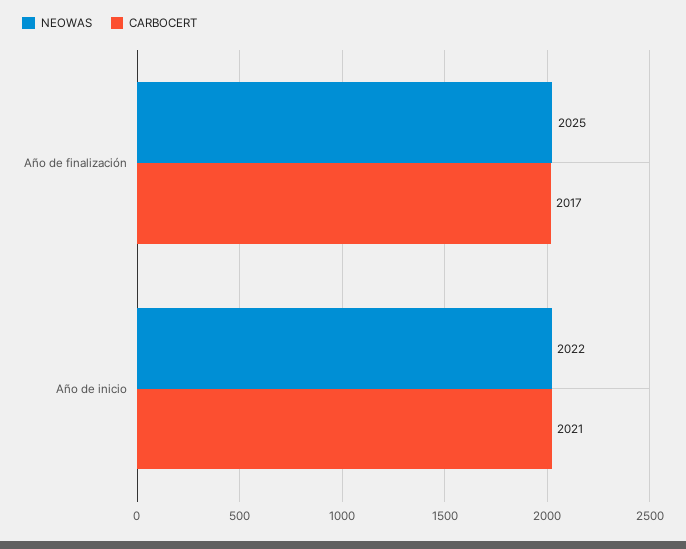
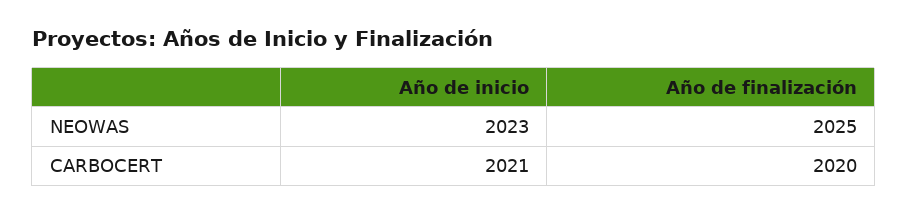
CARBOCERT, Año de finalización: 2017 -> 2020
NEOWAS, Año de inicio: 2022 -> 2023

